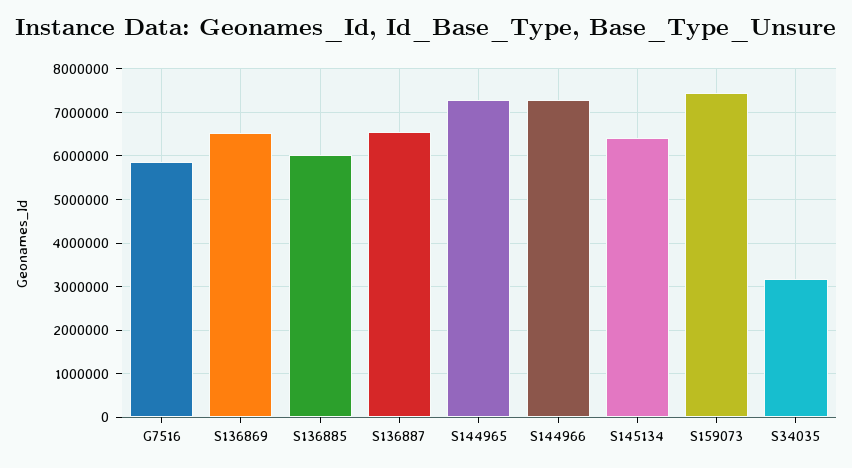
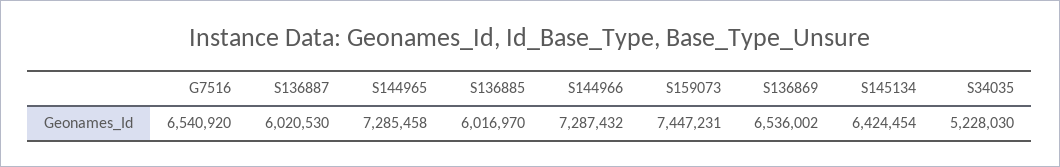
G7516: 5800000 -> 6540920
S136887: 6600000 -> 6020530
S34035: 3200000 -> 5228030

